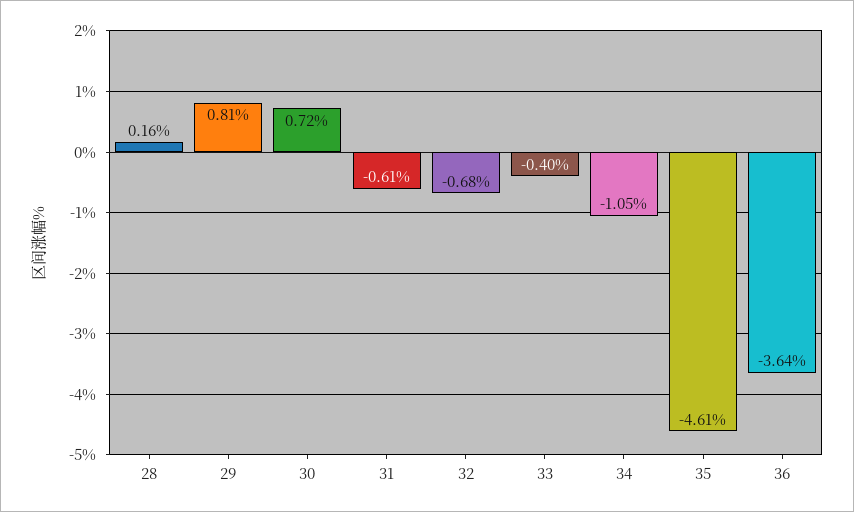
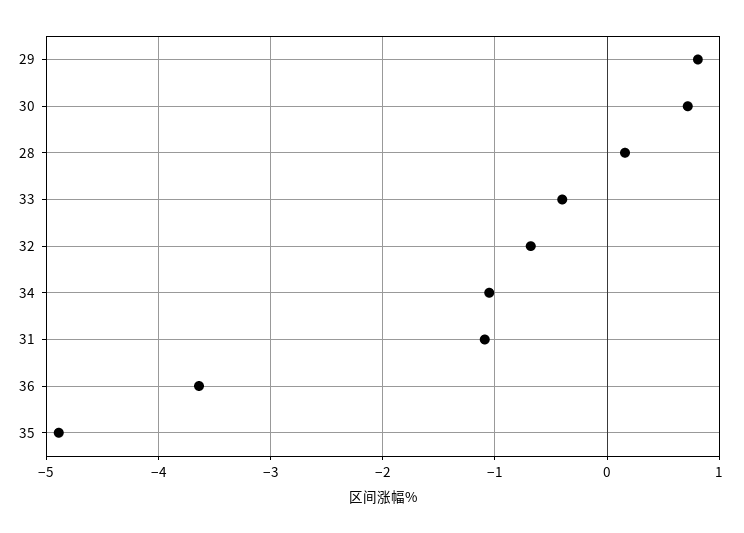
31: -0.61 -> -1.1
35: -4.61 -> -4.9

